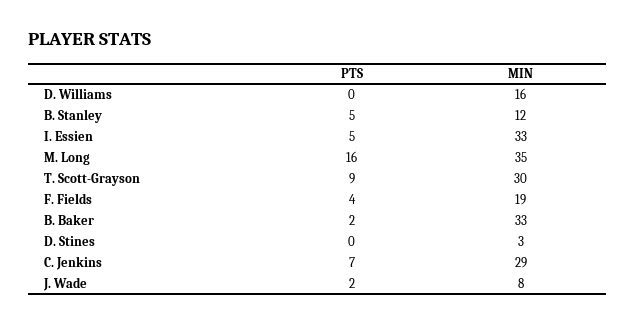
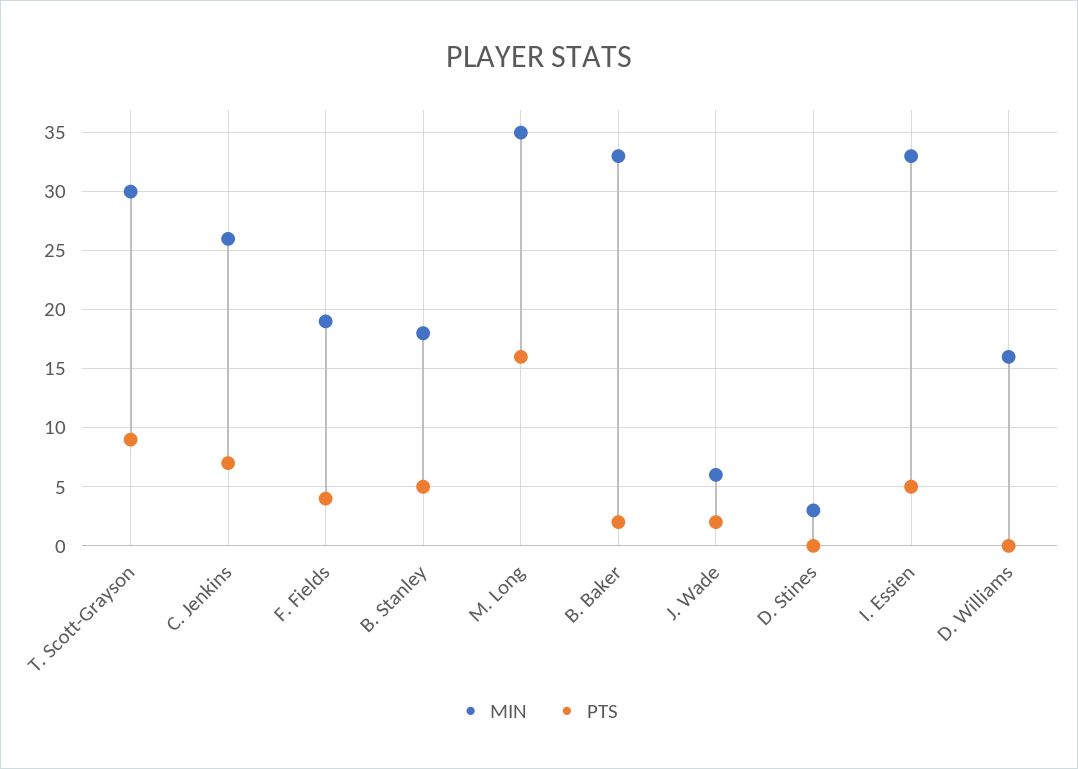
MIN, B. Stanley: 12 -> 18
MIN, C. Jenkins: 29 -> 26
MIN, J. Wade: 8 -> 6

